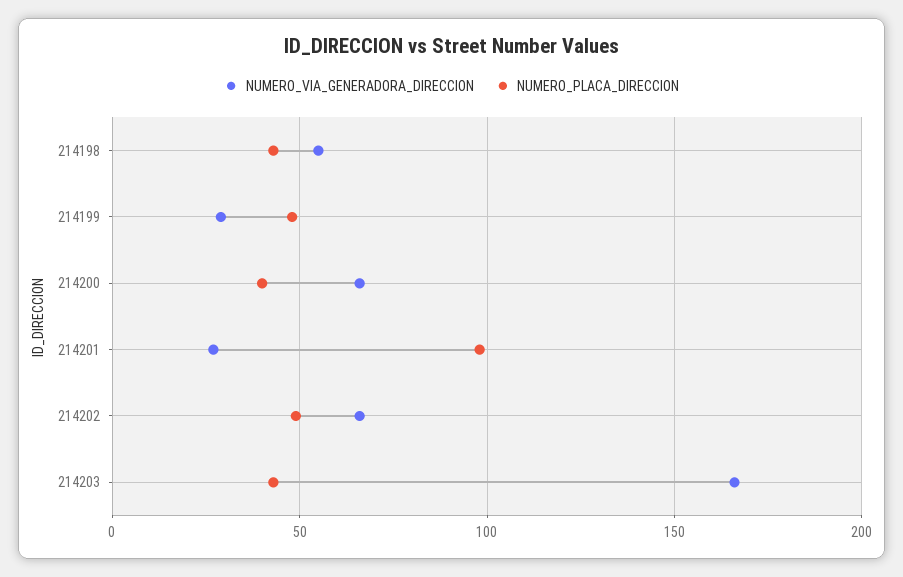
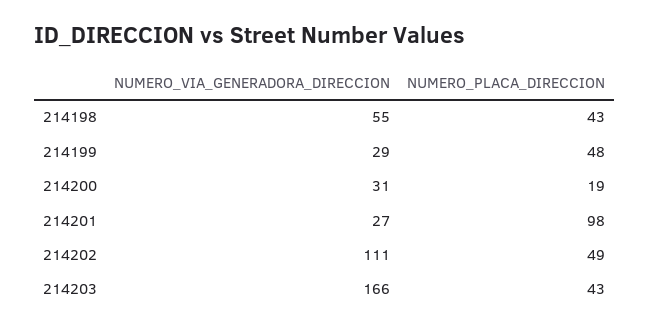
NUMERO_VIA_GENERADORA_DIRECCION, 214200: 65 -> 31
NUMERO_PLACA_DIRECCION, 214200: 40 -> 19
NUMERO_VIA_GENERADORA_DIRECCION, 214202: 65 -> 111

